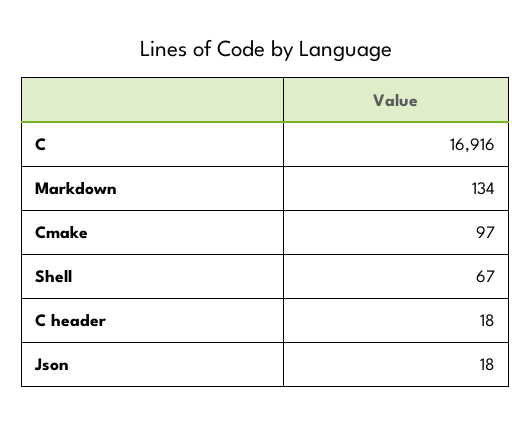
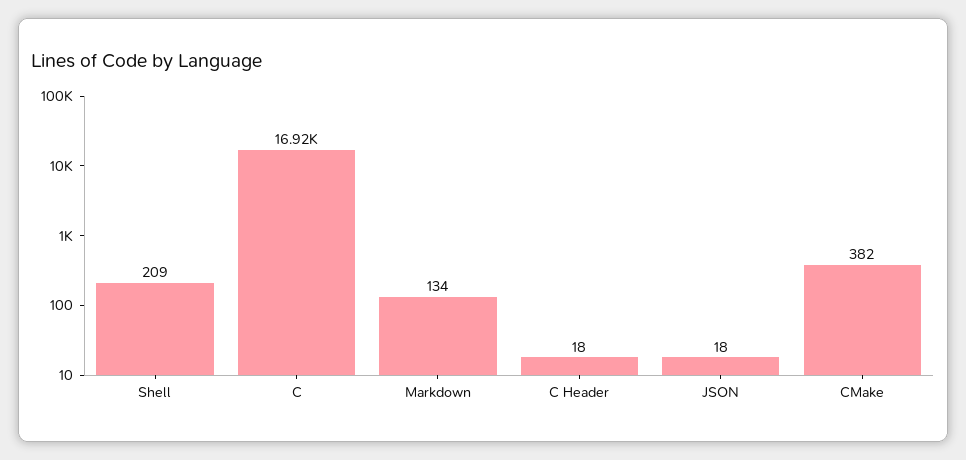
Cmake: 97 -> 382
Shell: 67 -> 209

